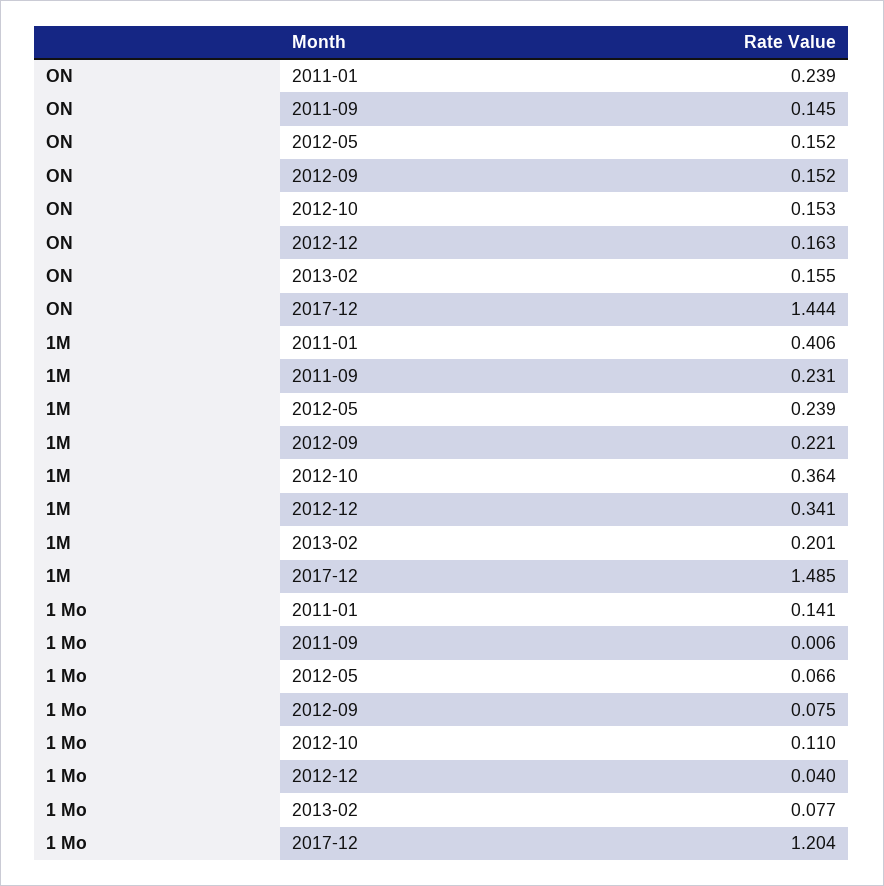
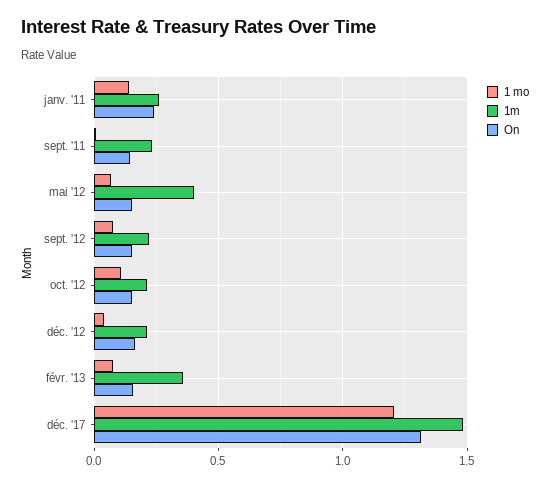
ON, 2017-12: 1.444 -> 1.3
1M, 2011-01: 0.406 -> 0.25
1M, 2012-05: 0.239 -> 0.4
1M, 2012-10: 0.364 -> 0.2
1M, 2012-12: 0.341 -> 0.2
1M, 2013-02: 0.201 -> 0.35

